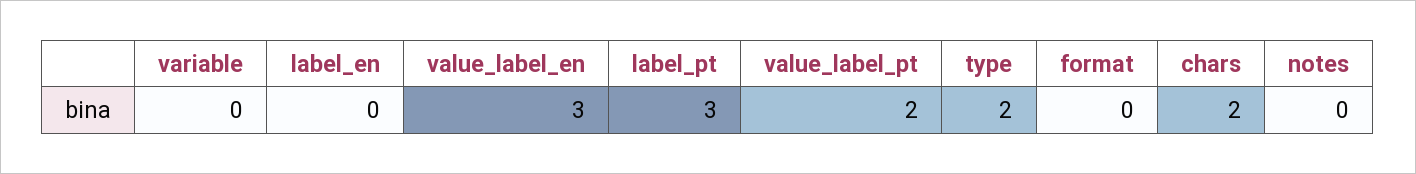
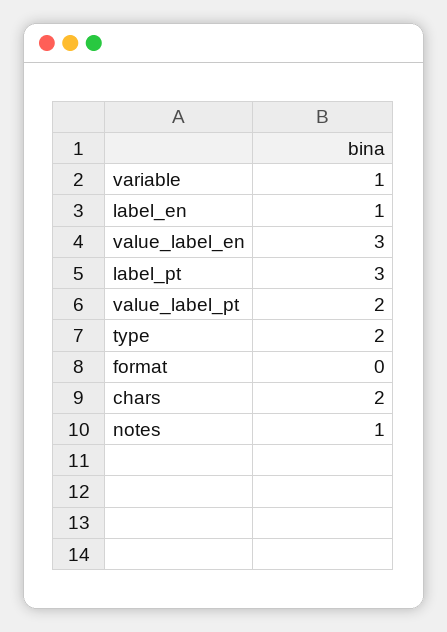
variable: 0 -> 1
label_en: 0 -> 1
notes: 0 -> 1

